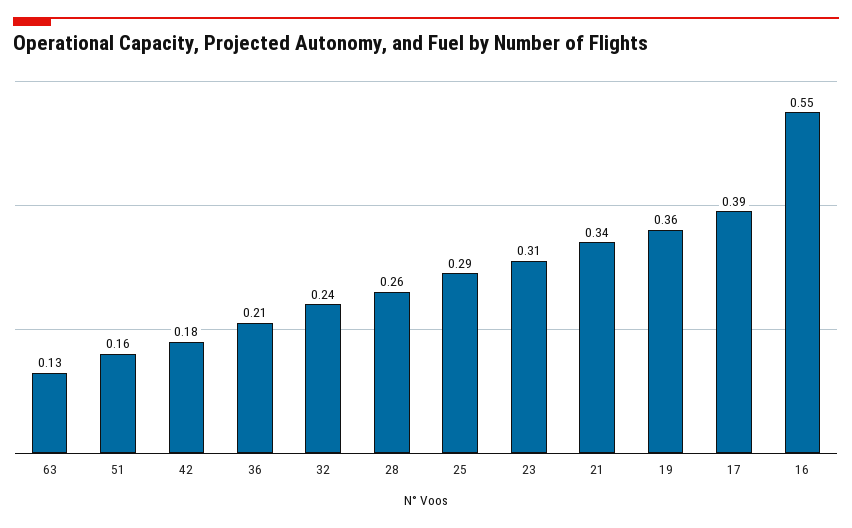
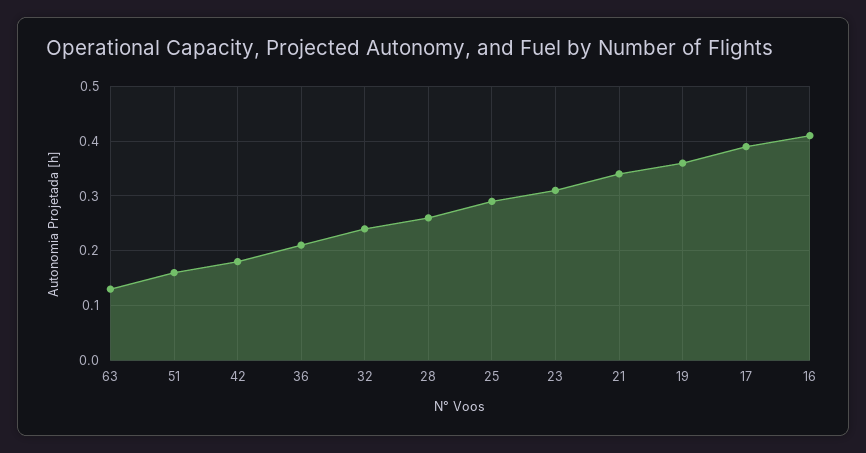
16: 0.55 -> 0.4

